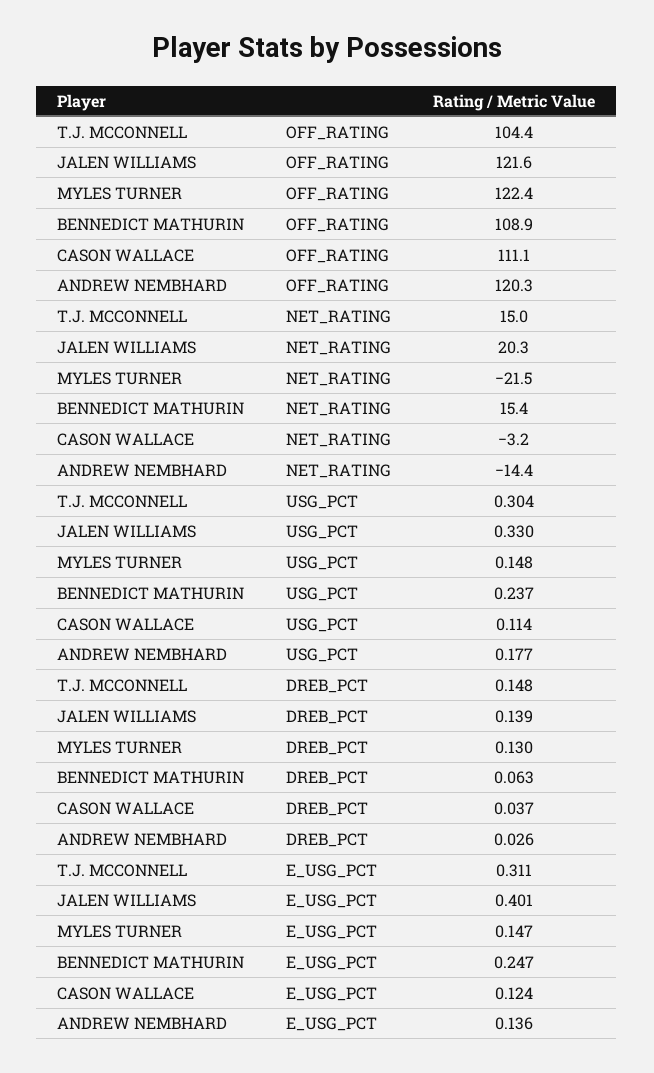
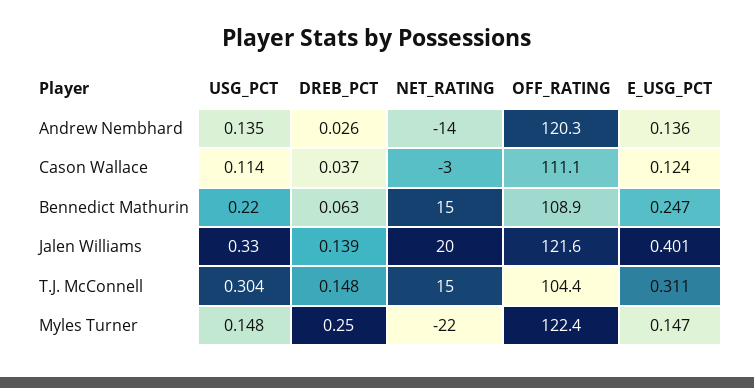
BENNEDICT MATHURIN, USG_PCT: 0.237 -> 0.22
ANDREW NEMBHARD, USG_PCT: 0.177 -> 0.135
MYLES TURNER, DREB_PCT: 0.13 -> 0.25

